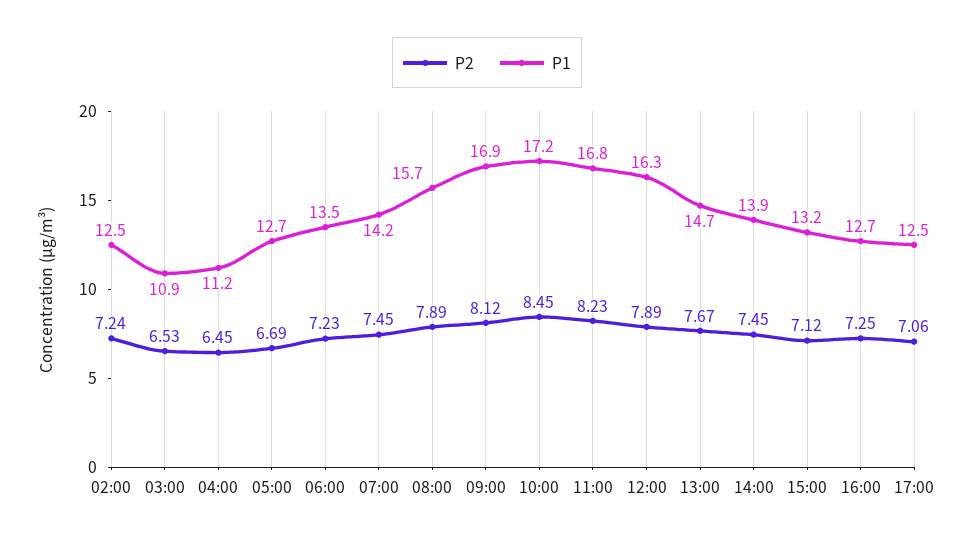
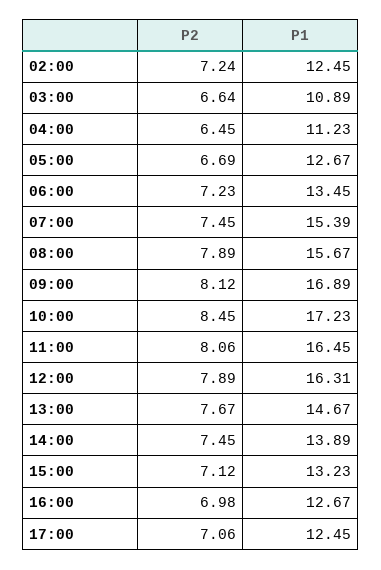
P2, 03:00: 6.53 -> 6.64
P1, 07:00: 14.2 -> 15.39
P2, 11:00: 8.23 -> 8.06
P1, 11:00: 16.8 -> 16.45
P2, 16:00: 7.25 -> 6.98

